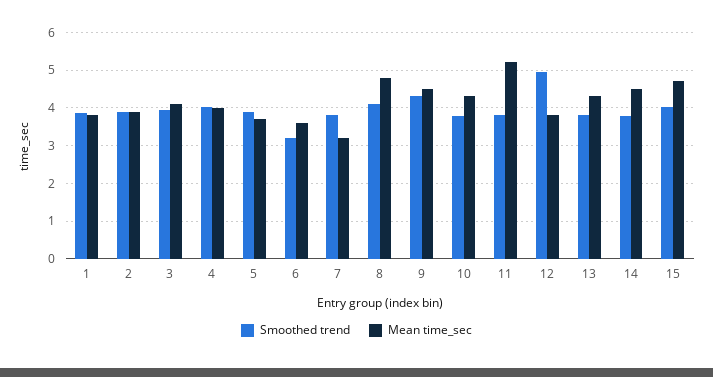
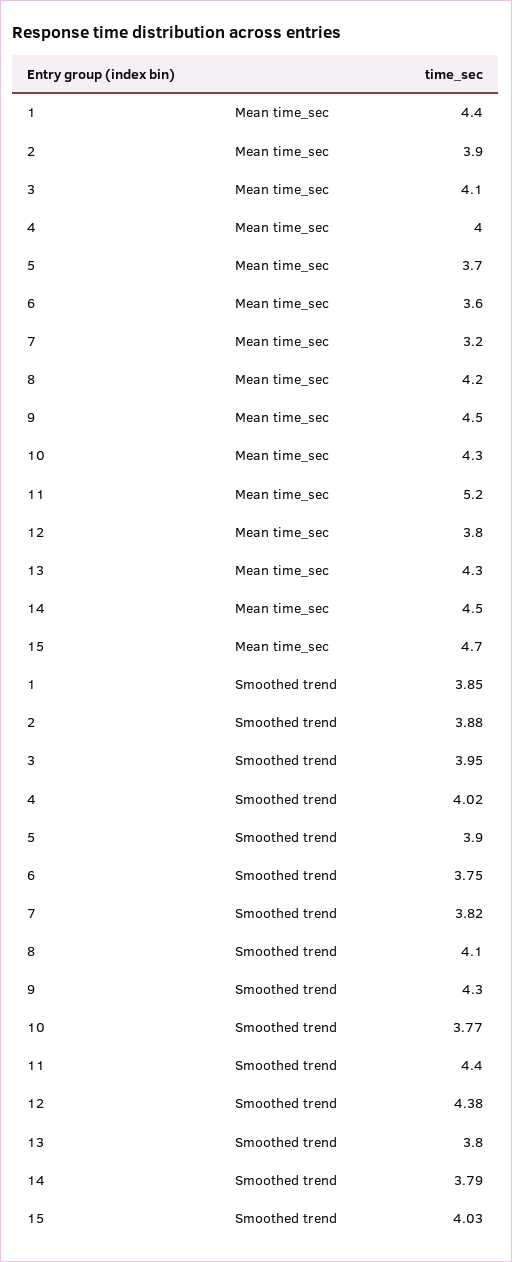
Mean time_sec, 1: 3.8 -> 4.4
Smoothed trend, 6: 3.2 -> 3.75
Mean time_sec, 8: 4.8 -> 4.2
Smoothed trend, 11: 3.8 -> 4.4
Smoothed trend, 12: 5 -> 4.38

